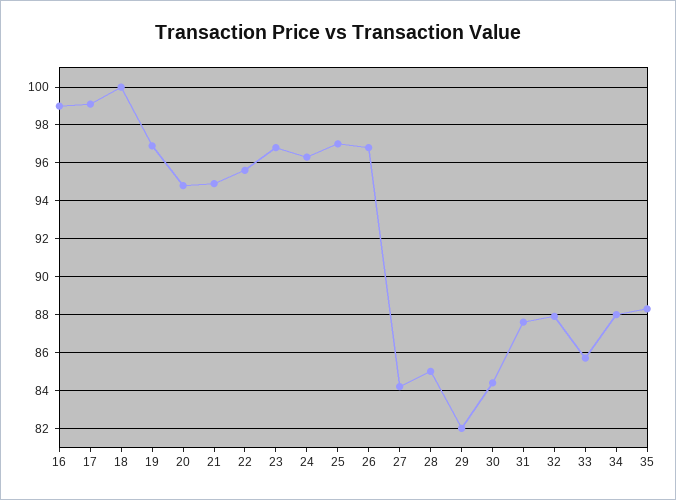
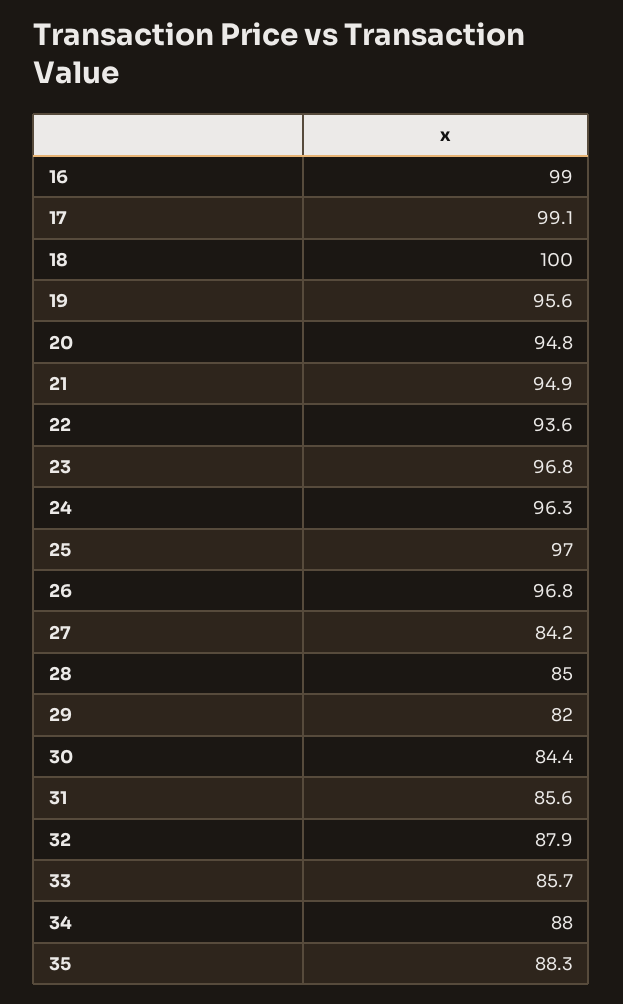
19: 97 -> 95.6
22: 95.5 -> 93.6
31: 87.5 -> 85.6

